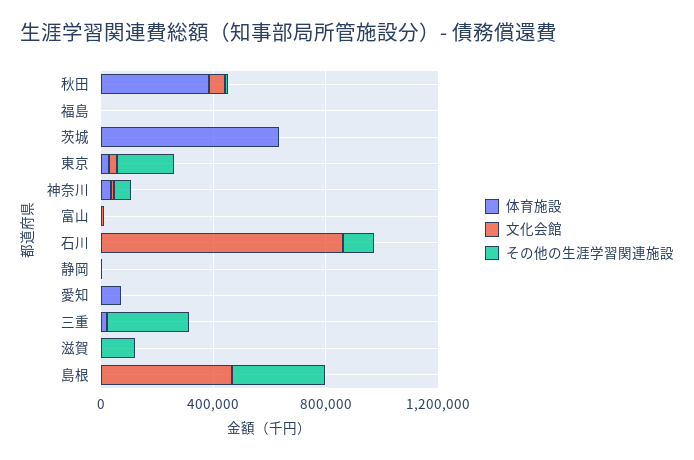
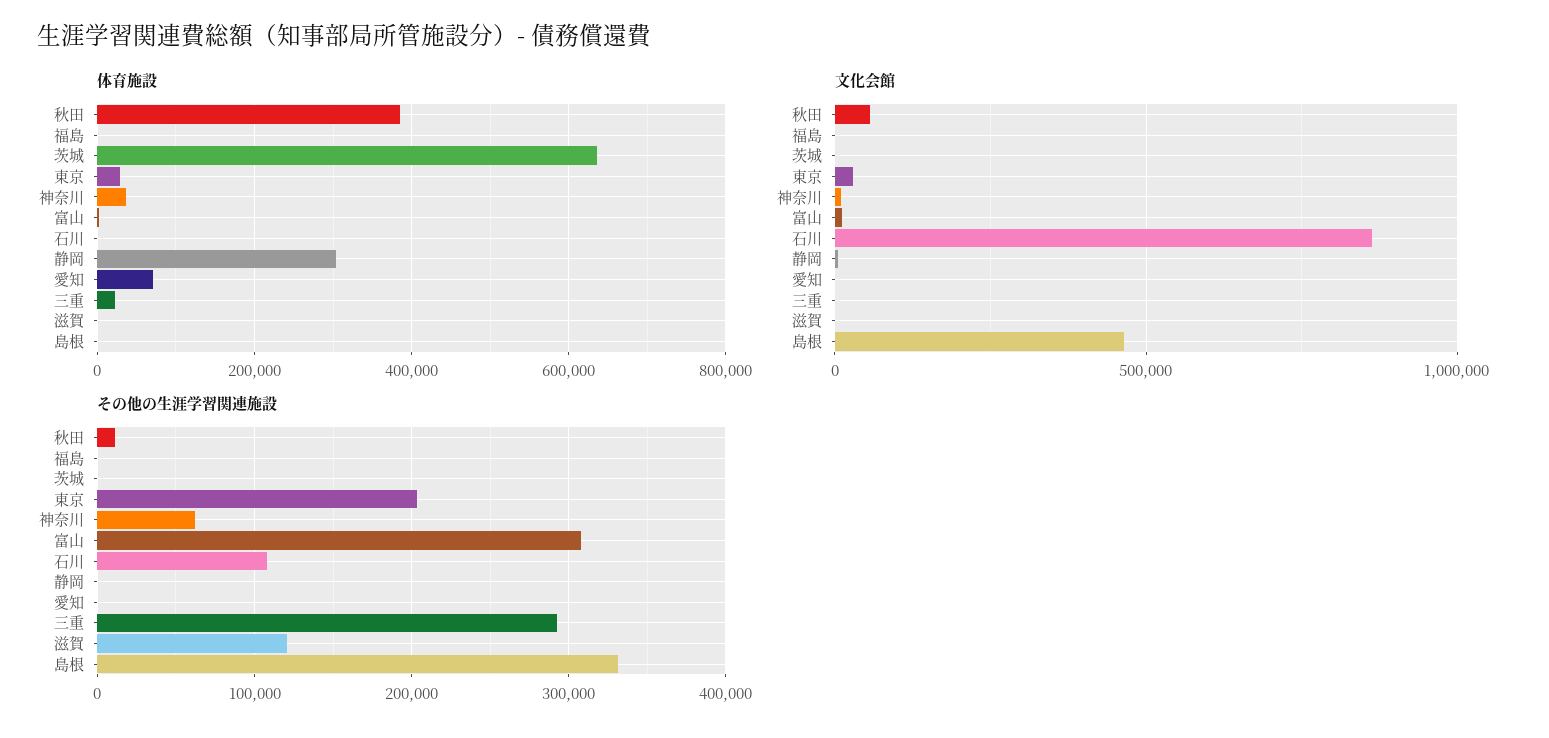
その他の生涯学習関連施設, 富山: 0 -> 310000
体育施設, 静岡: 0 -> 300000

